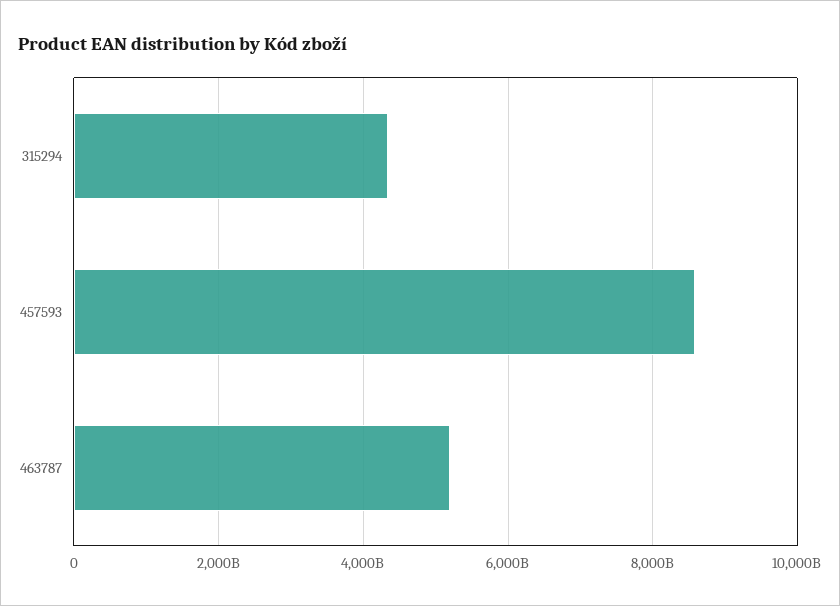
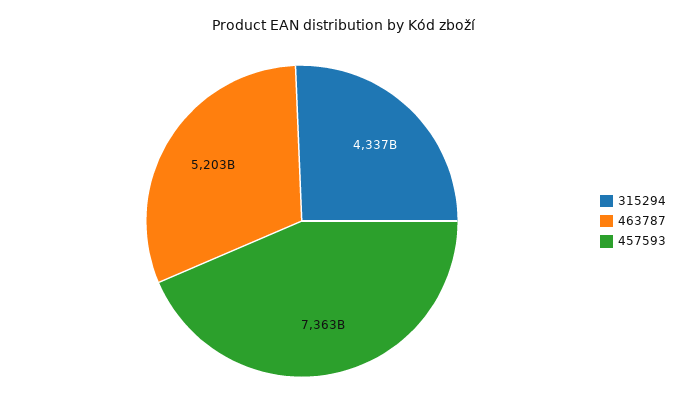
457593: 8600000000000 -> 7363000000000

